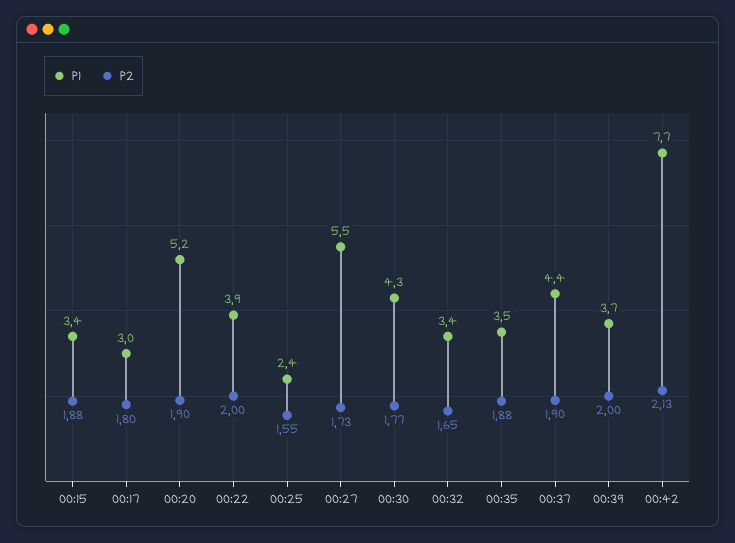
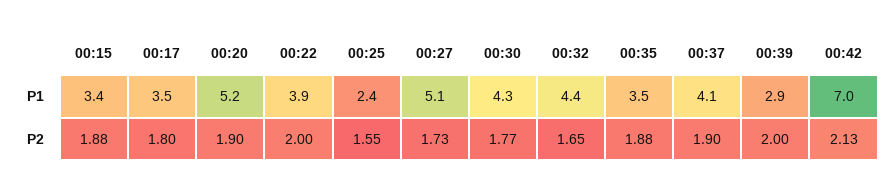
P1, 00:17: 3 -> 3.5
P1, 00:27: 5.5 -> 5.1
P1, 00:32: 3.4 -> 4.4
P1, 00:37: 4.4 -> 4.1
P1, 00:39: 3.7 -> 2.9
P1, 00:42: 7.7 -> 7

